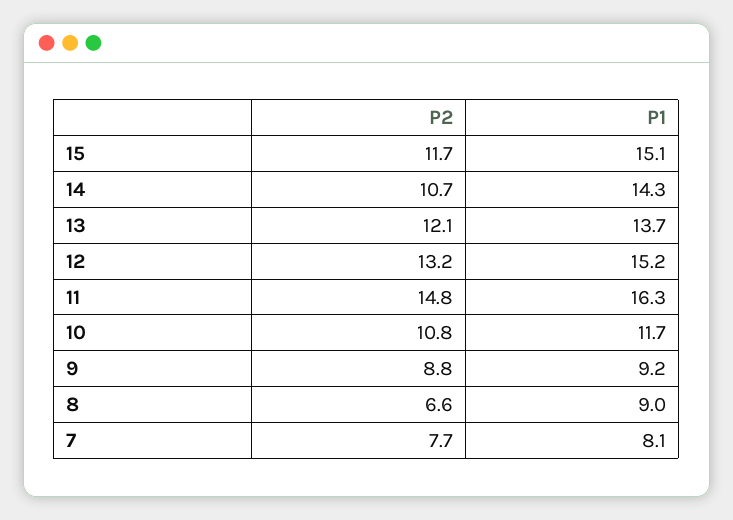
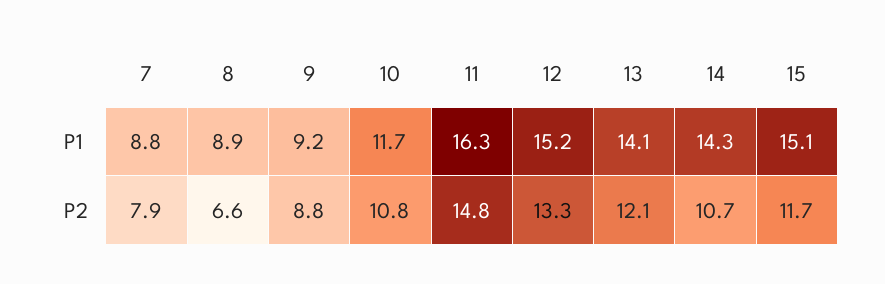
P1, 13: 13.7 -> 14.1
P2, 12: 13.2 -> 13.3
P1, 8: 9 -> 8.9
P2, 7: 7.7 -> 7.9
P1, 7: 8.1 -> 8.8

